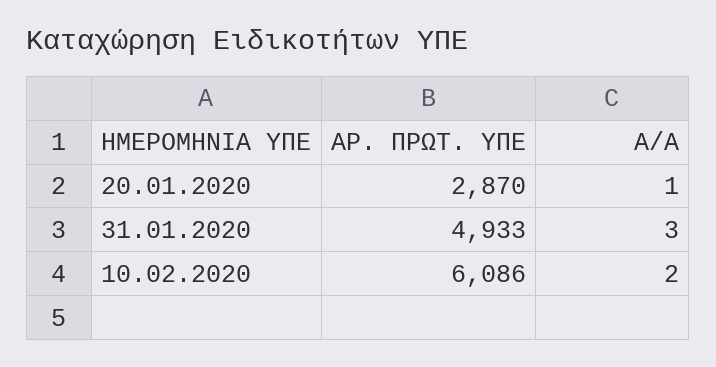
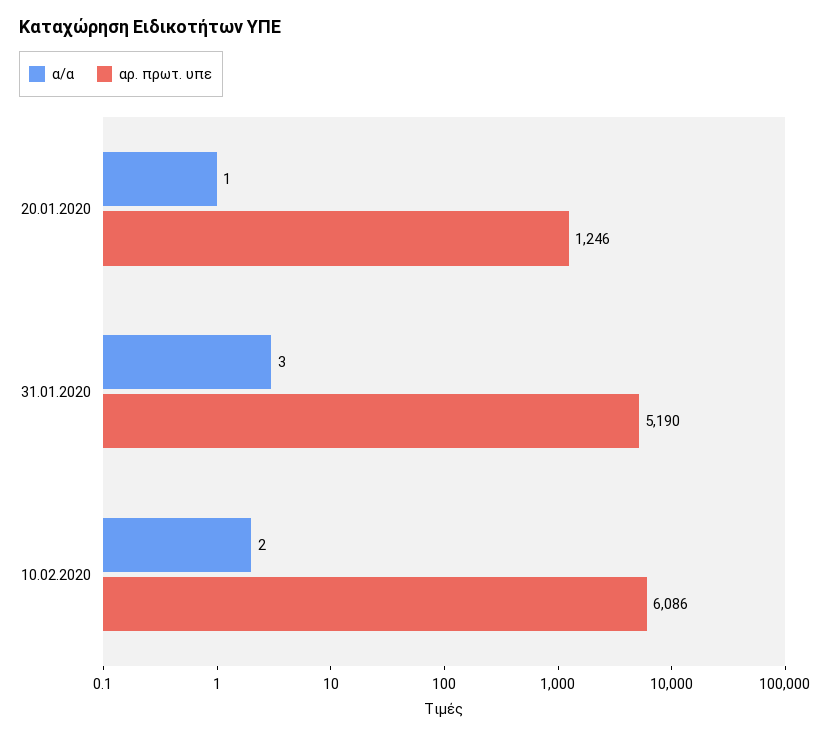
ΑΡ. ΠΡΩΤ. ΥΠΕ, 20.01.2020: 2870 -> 1246
ΑΡ. ΠΡΩΤ. ΥΠΕ, 31.01.2020: 4933 -> 5190

